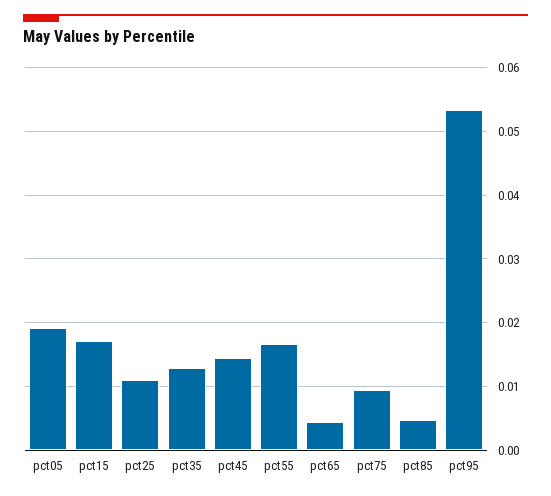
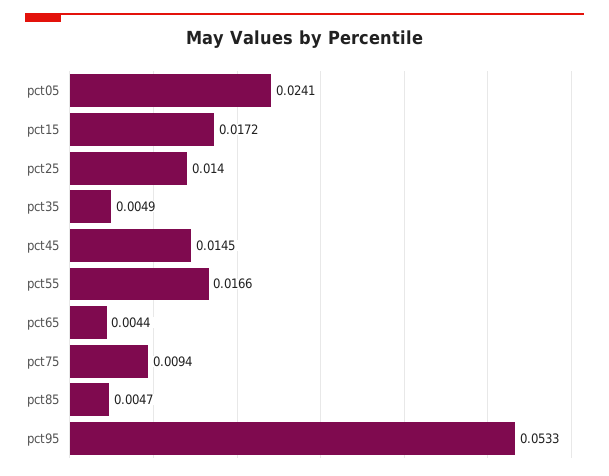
pct05: 0.019 -> 0.0241
pct25: 0.011 -> 0.014
pct35: 0.013 -> 0.0049

